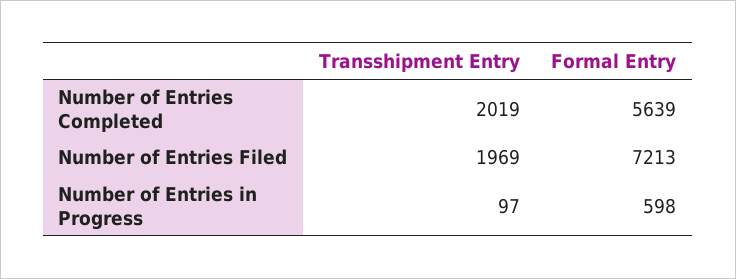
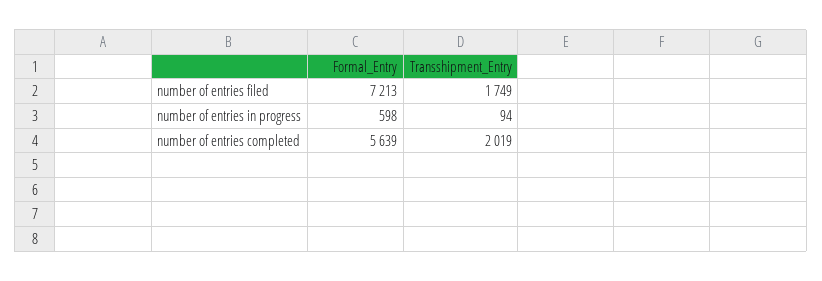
Transshipment Entry, Number of Entries Filed: 1969 -> 1749
Transshipment Entry, Number of Entries in Progress: 97 -> 94

